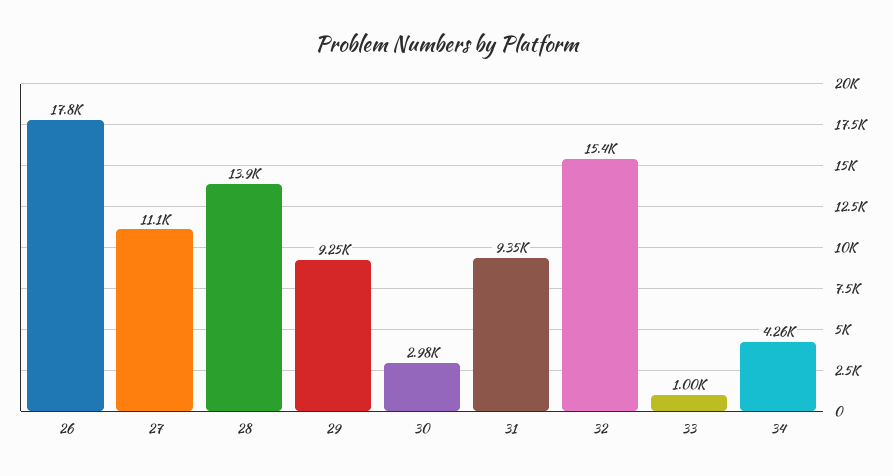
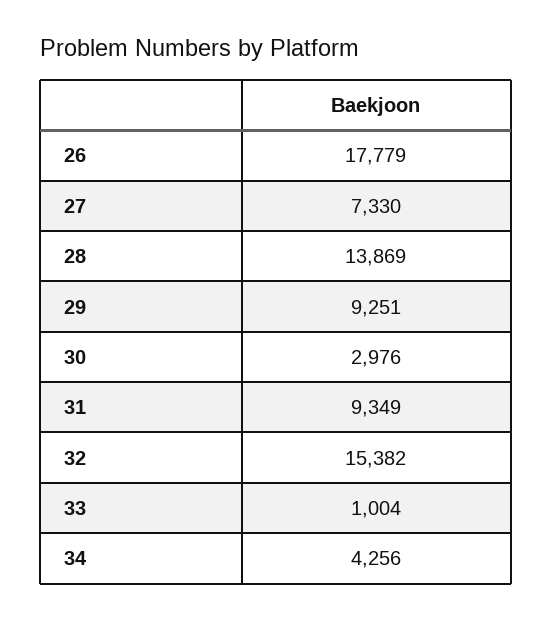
27: 11100 -> 7330

